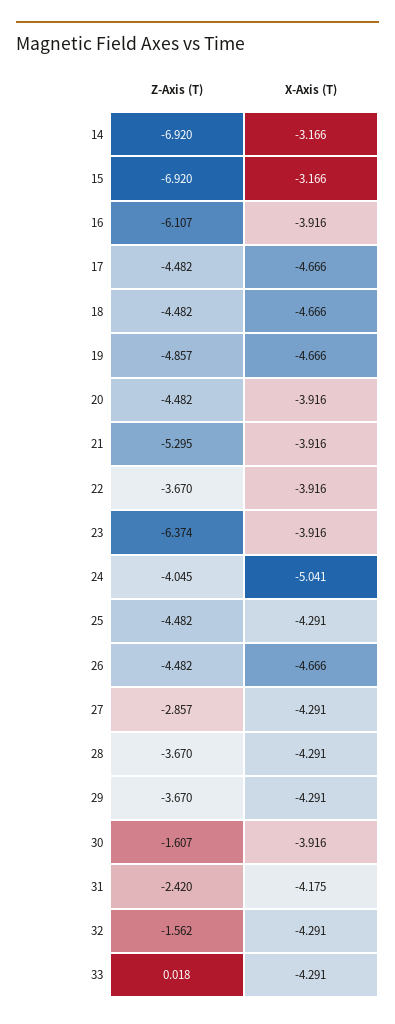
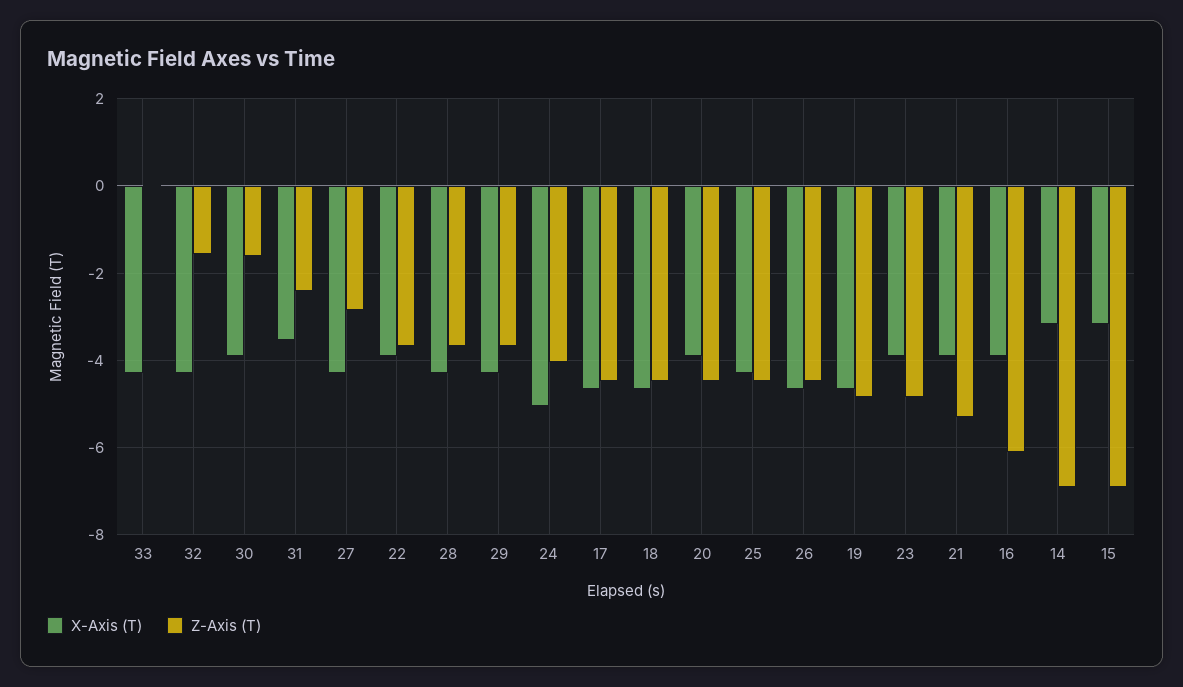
Z-Axis (T), 23: -6.374 -> -4.8
X-Axis (T), 31: -4.175 -> -3.6

